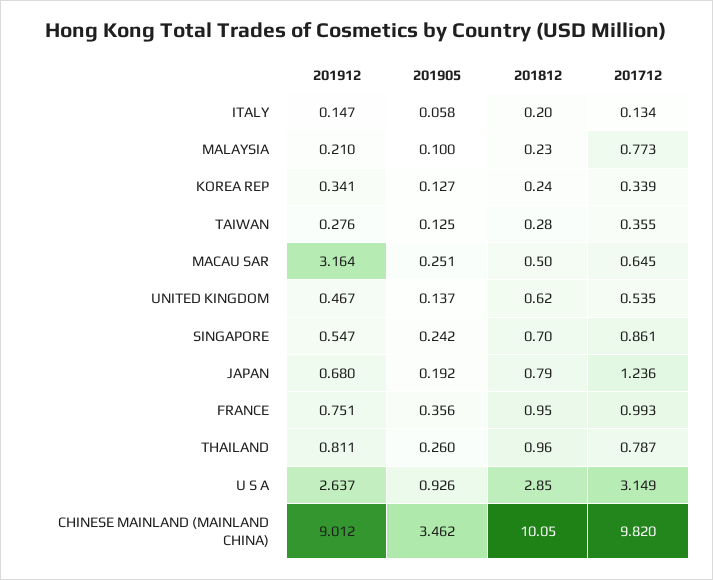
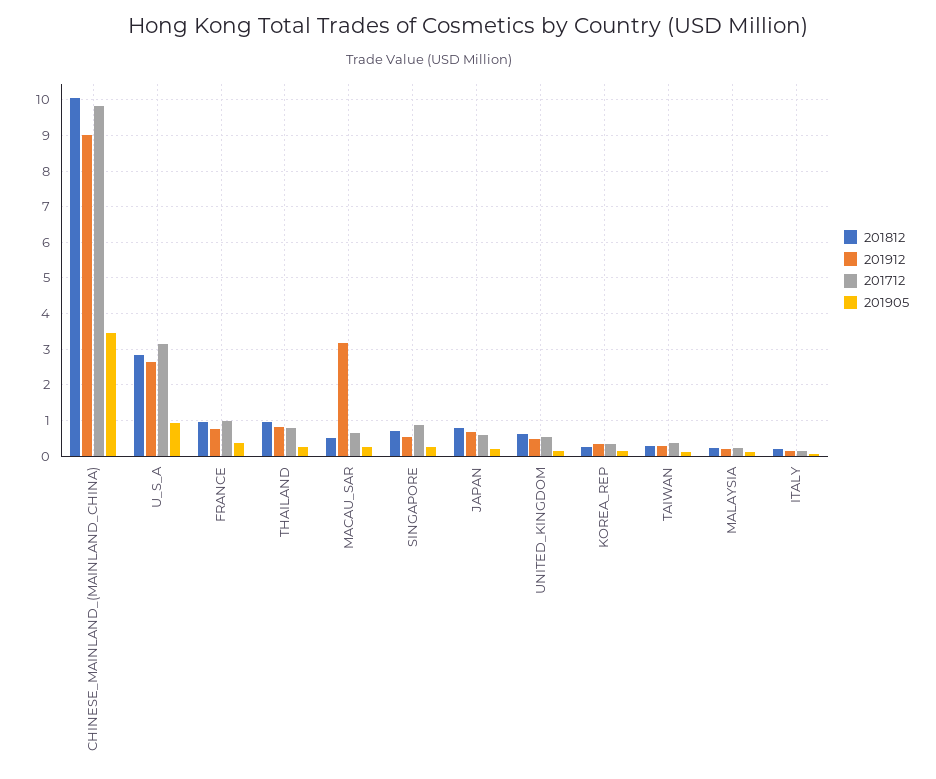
201712, MALAYSIA: 0.773 -> 0.2
201712, JAPAN: 1.236 -> 0.6

